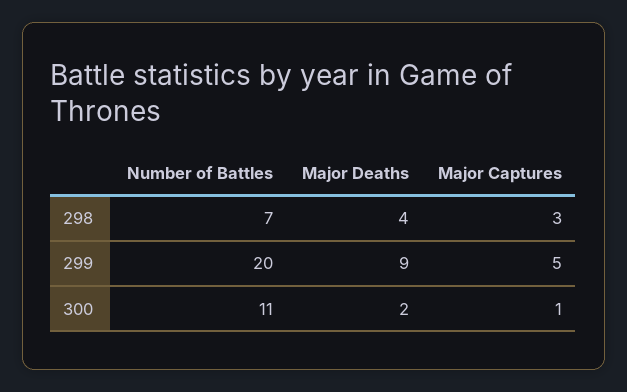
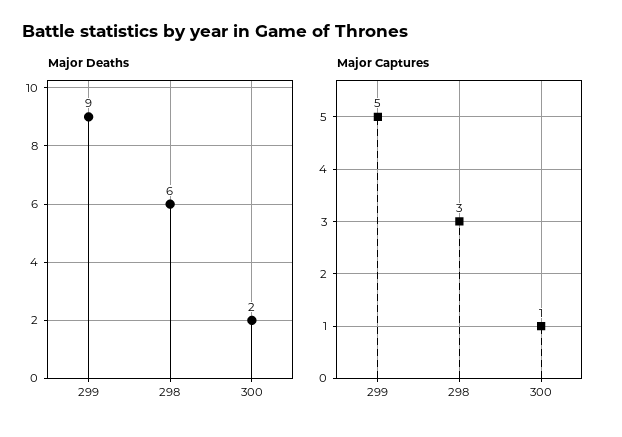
Number of Battles, 298: 7 -> none
Major Deaths, 298: 4 -> 6
Number of Battles, 299: 20 -> none
Number of Battles, 300: 11 -> none

